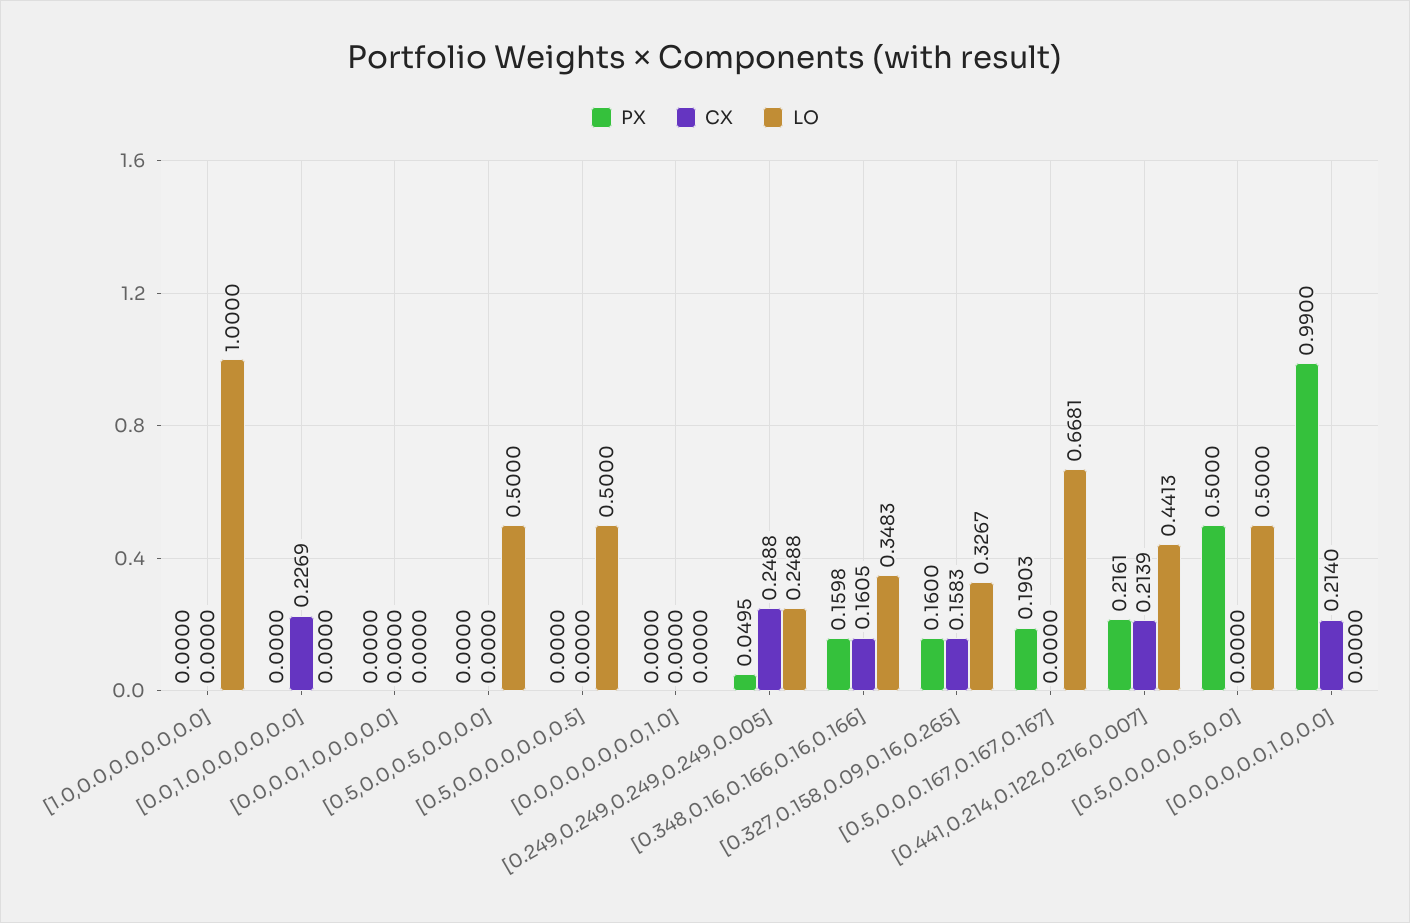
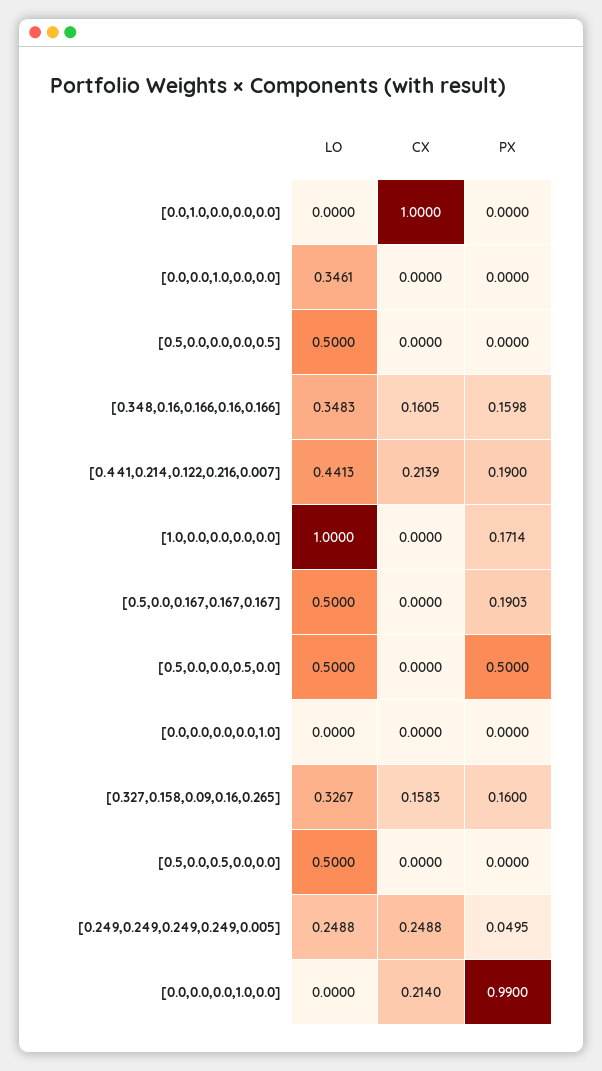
PX, [1.0,0.0,0.0,0.0,0.0]: 0 -> 0.1714
CX, [0.0,1.0,0.0,0.0,0.0]: 0.2269 -> 1
LO, [0.0,0.0,1.0,0.0,0.0]: 0 -> 0.3461
LO, [0.5,0.0,0.167,0.167,0.167]: 0.6681 -> 0.5
PX, [0.441,0.214,0.122,0.216,0.007]: 0.2161 -> 0.19

